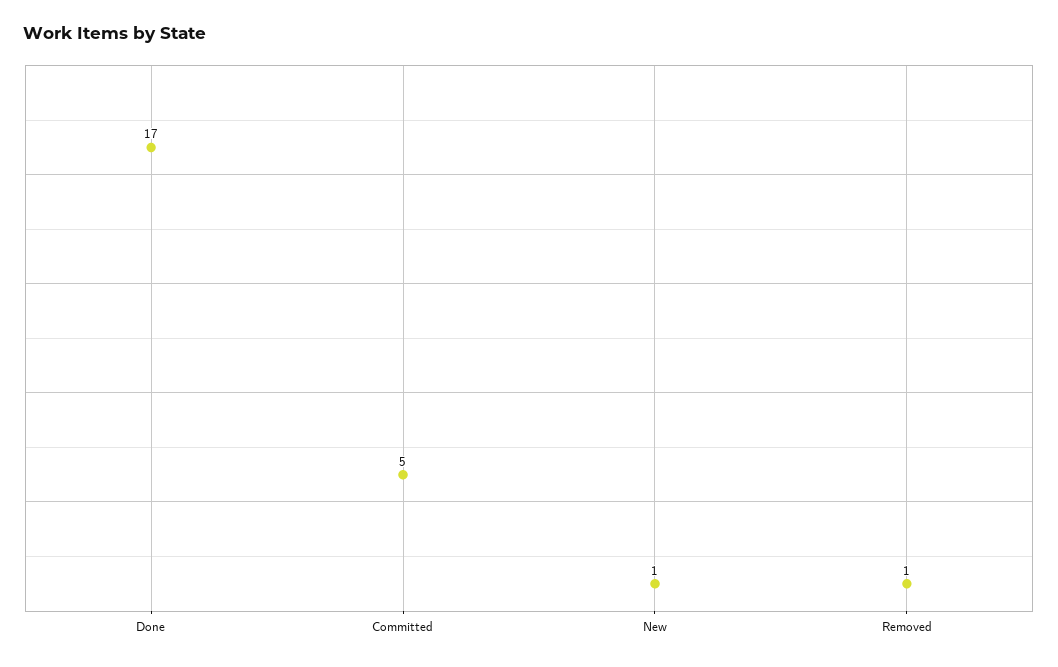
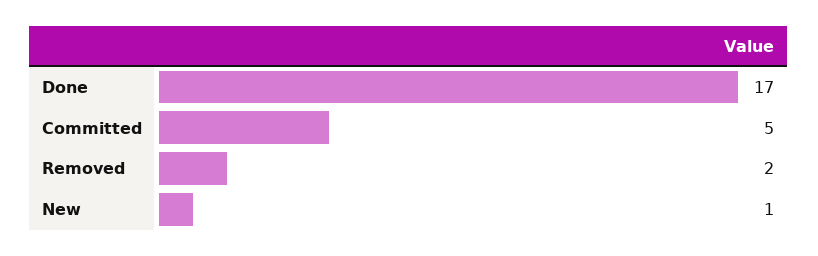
Removed: 1 -> 2

